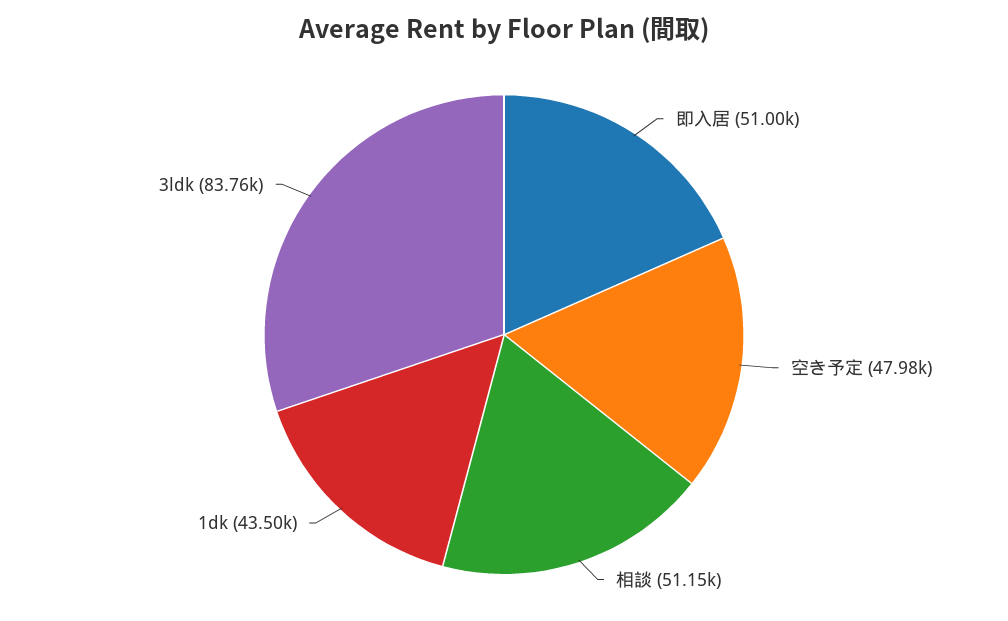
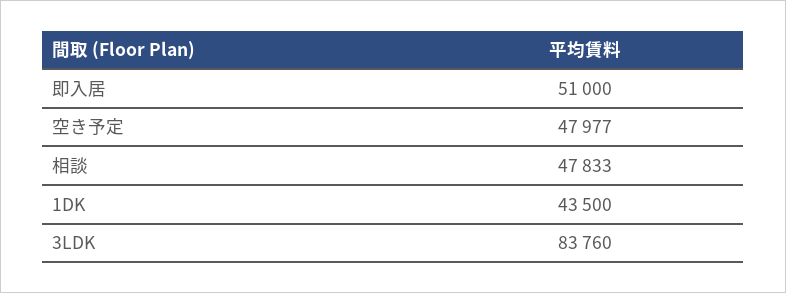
相談: 51150 -> 47833

